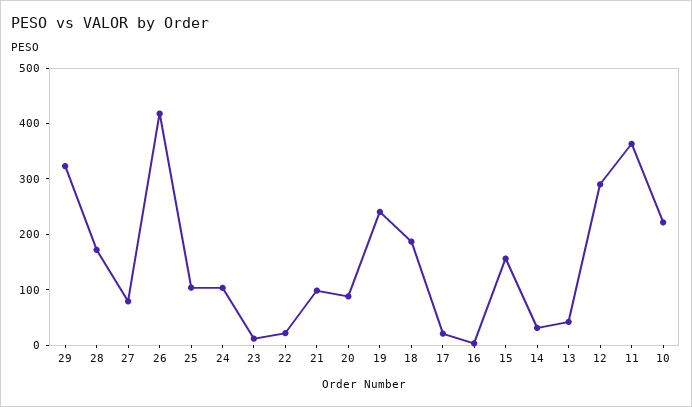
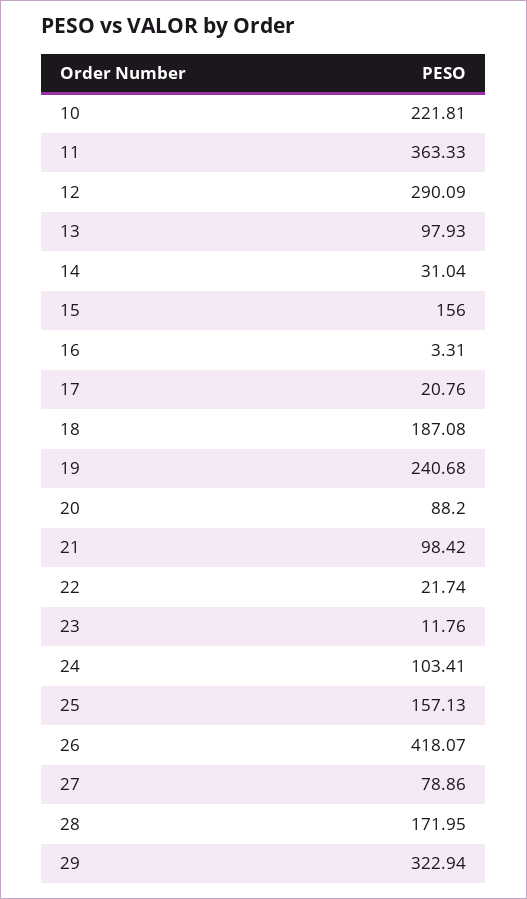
25: 100 -> 157.13
13: 40 -> 97.93

